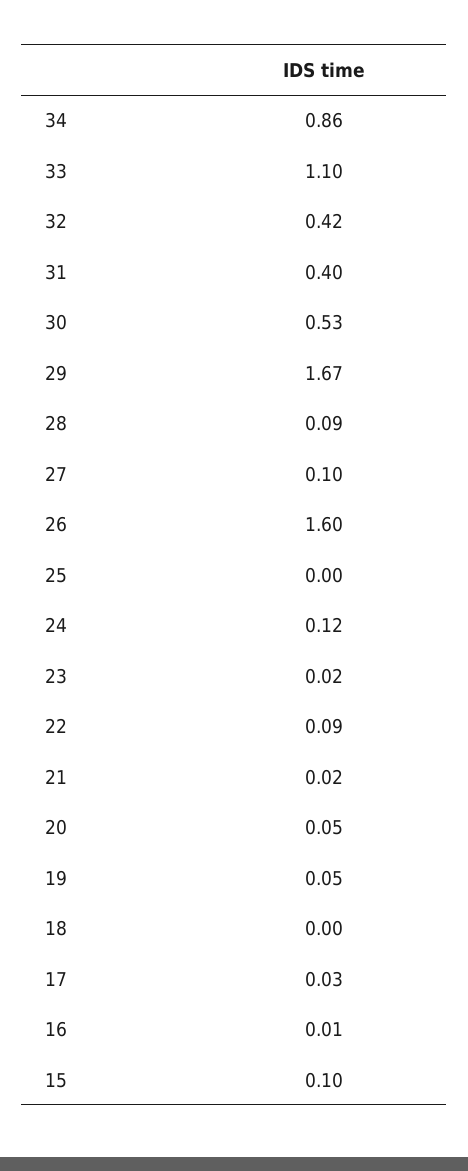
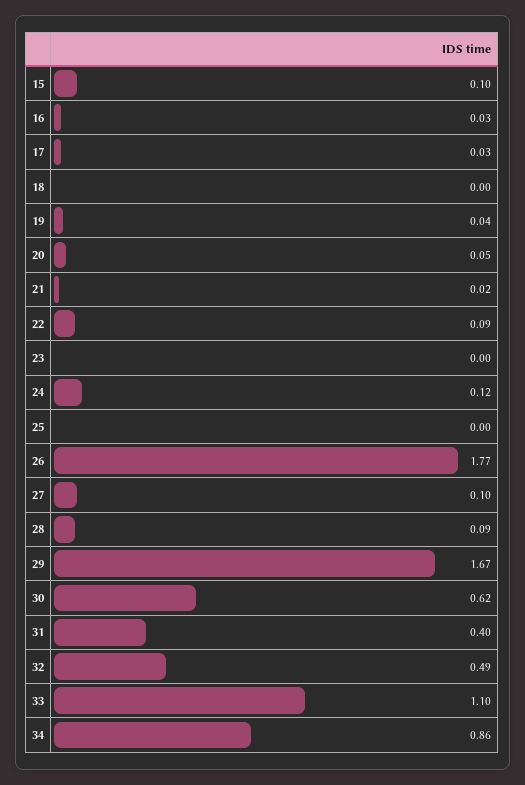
32: 0.42 -> 0.49
30: 0.53 -> 0.62
26: 1.6 -> 1.77
23: 0.02 -> 0
19: 0.05 -> 0.04
16: 0.01 -> 0.03

